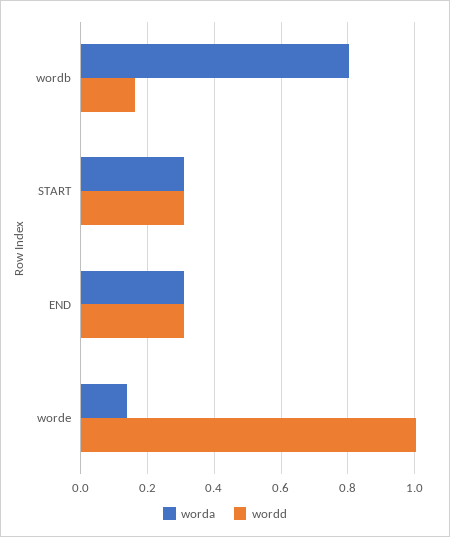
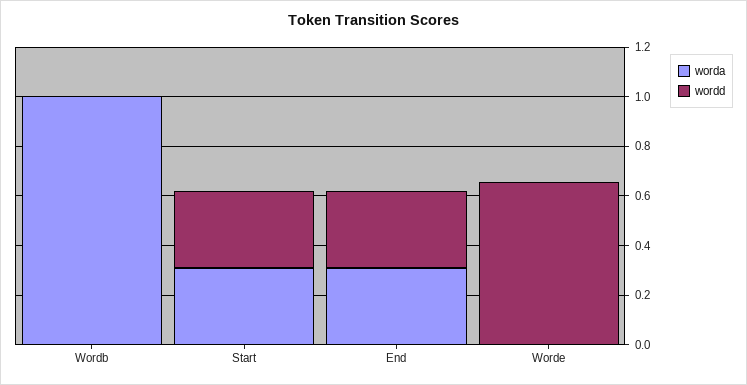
worda, wordb: 0.8 -> 1
wordd, wordb: 0.16 -> 0
worda, worde: 0.14 -> 0
wordd, worde: 1 -> 0.65

